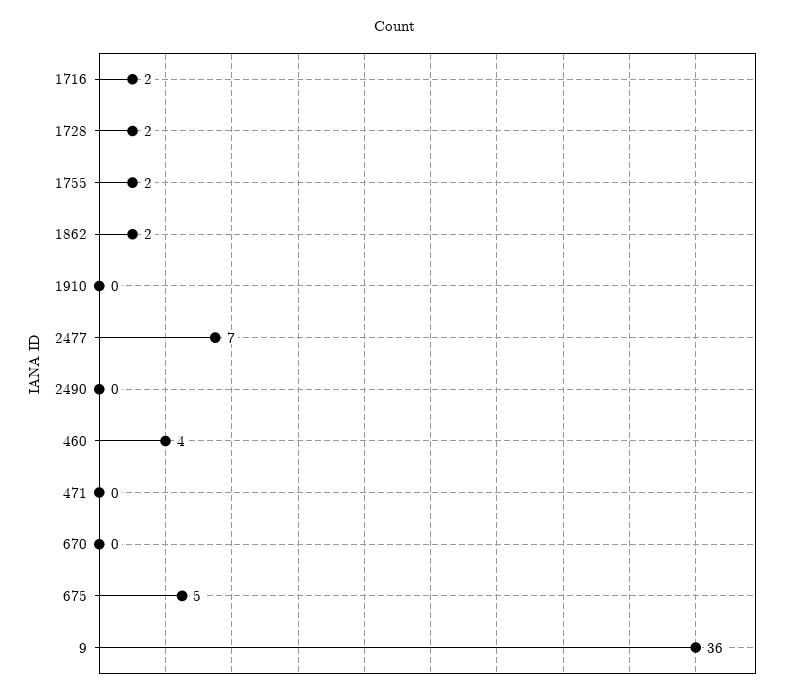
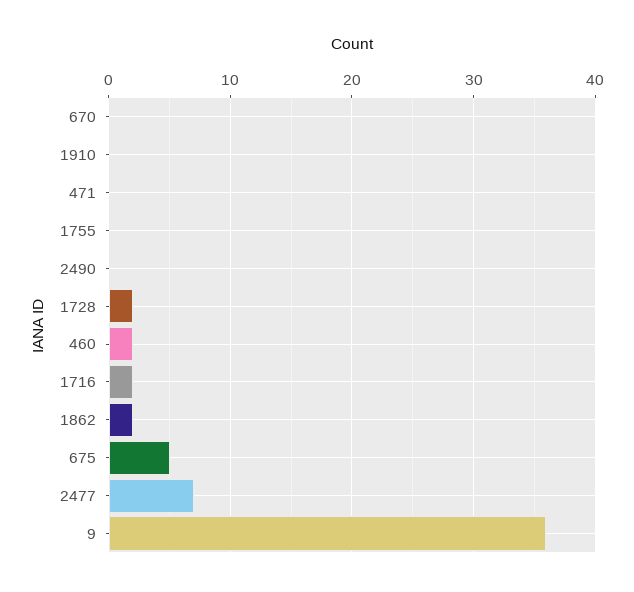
1755: 2 -> 0
460: 4 -> 2

